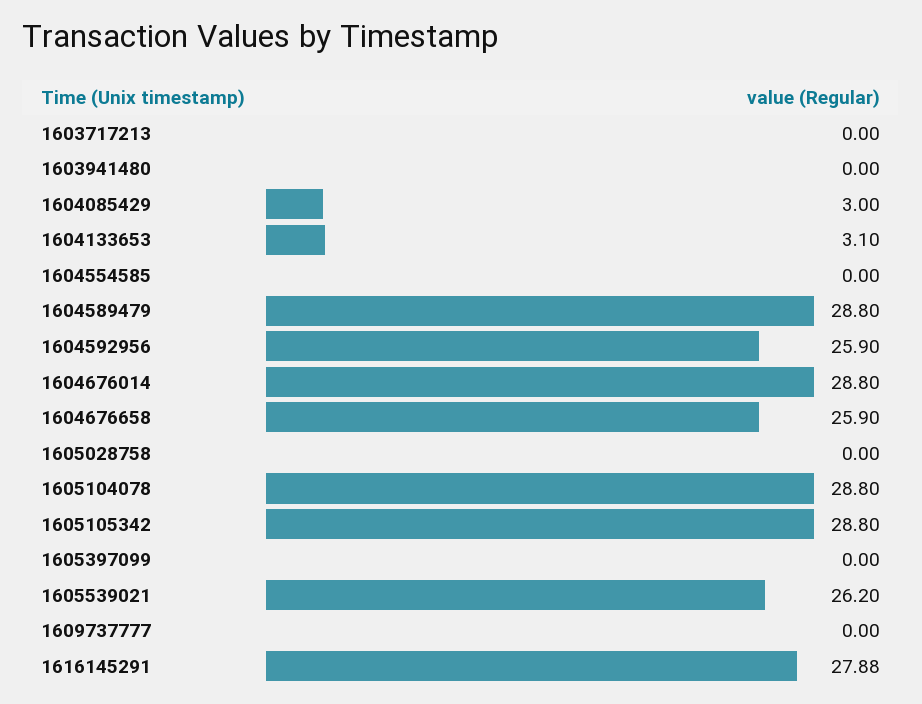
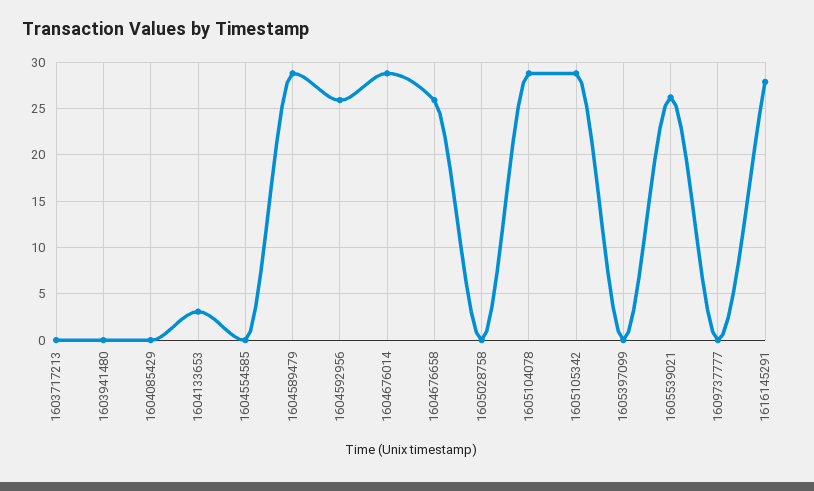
1604085429: 3 -> 0

